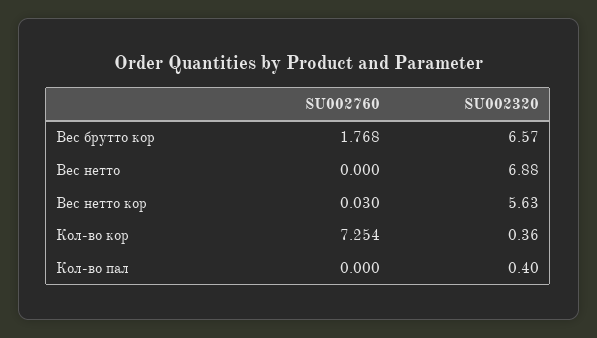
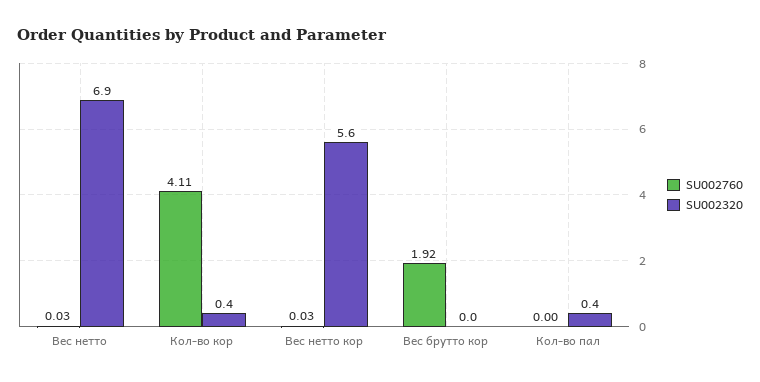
SU002760, Вес брутто кор: 1.768 -> 1.92
SU002320, Вес брутто кор: 6.57 -> 0
SU002760, Вес нетто: 0 -> 0.03
SU002760, Кол-во кор: 7.254 -> 4.11

